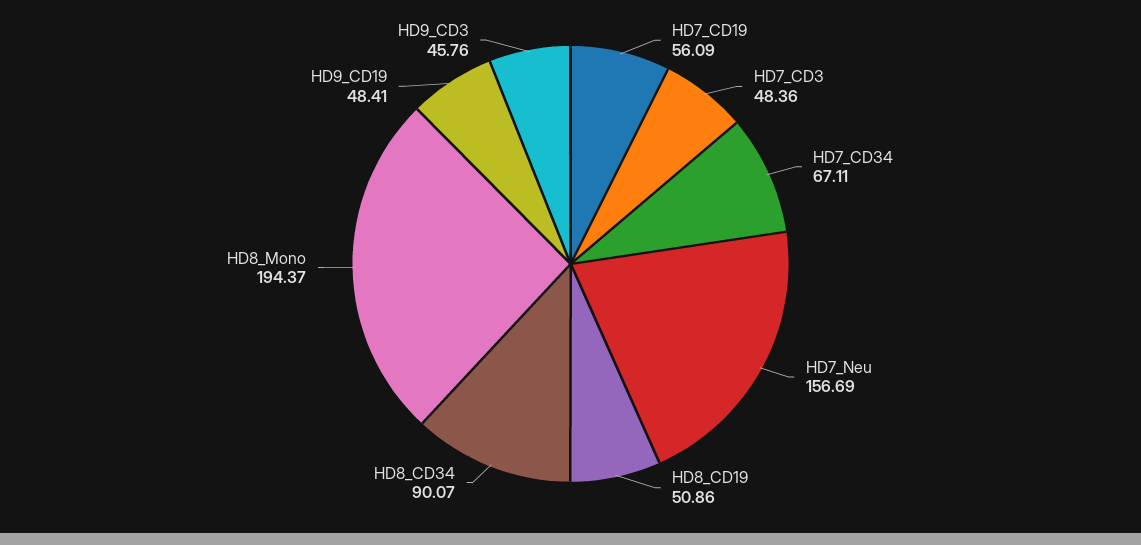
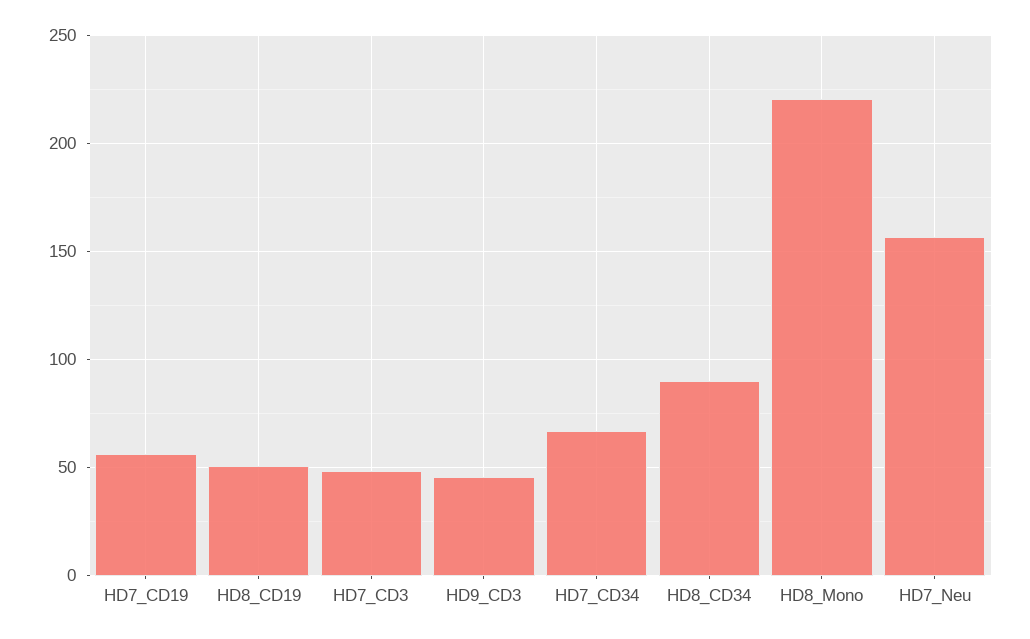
HD8_Mono: 194.37 -> 220
HD9_CD19: 48.41 -> none

